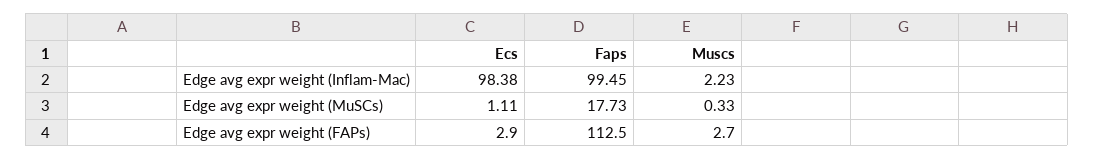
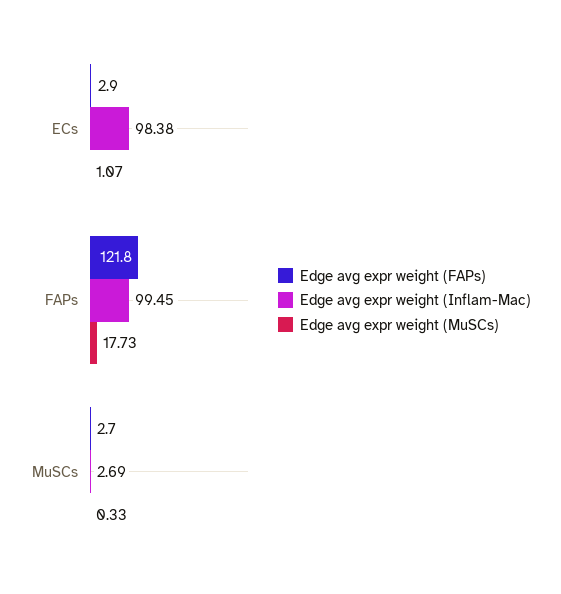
Edge avg expr weight (Inflam-Mac), Muscs: 2.23 -> 2.69
Edge avg expr weight (MuSCs), Ecs: 1.11 -> 1.07
Edge avg expr weight (FAPs), Faps: 112.5 -> 121.8

